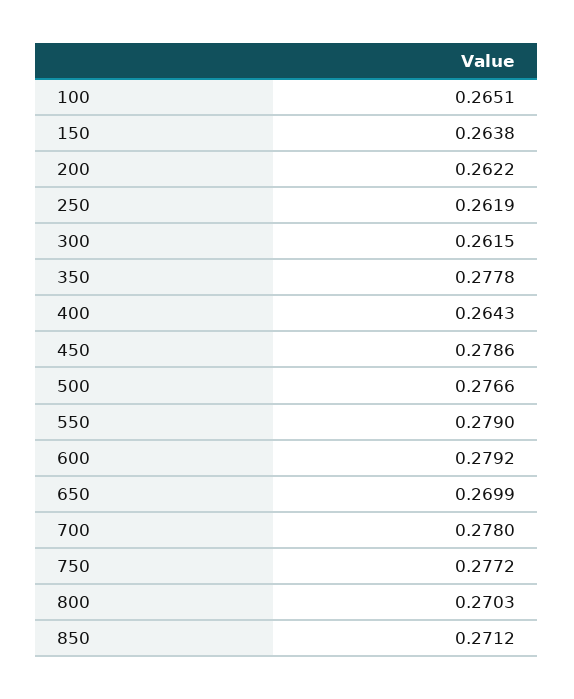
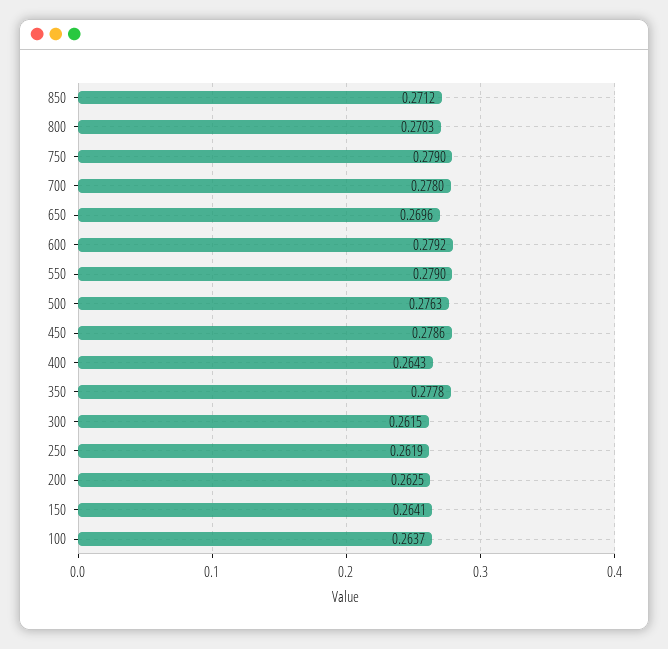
100: 0.2651 -> 0.2637
150: 0.2638 -> 0.2641
200: 0.2622 -> 0.2625
500: 0.2766 -> 0.2763
650: 0.2699 -> 0.2696
750: 0.2772 -> 0.279

